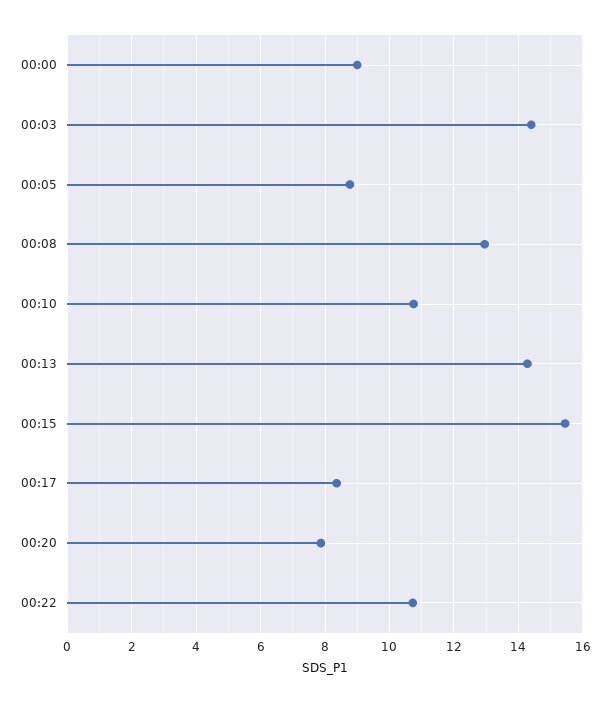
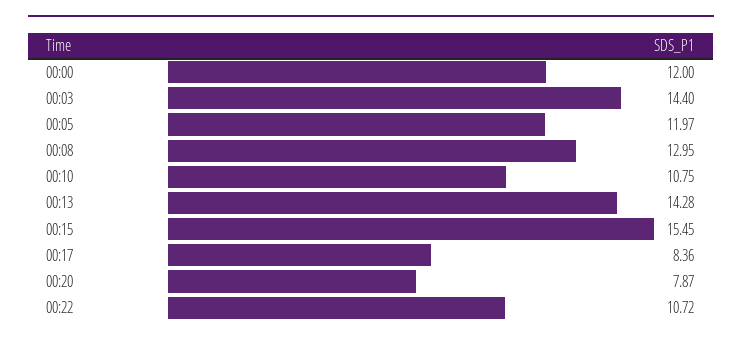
00:00: 9 -> 12
00:05: 8.8 -> 11.97

